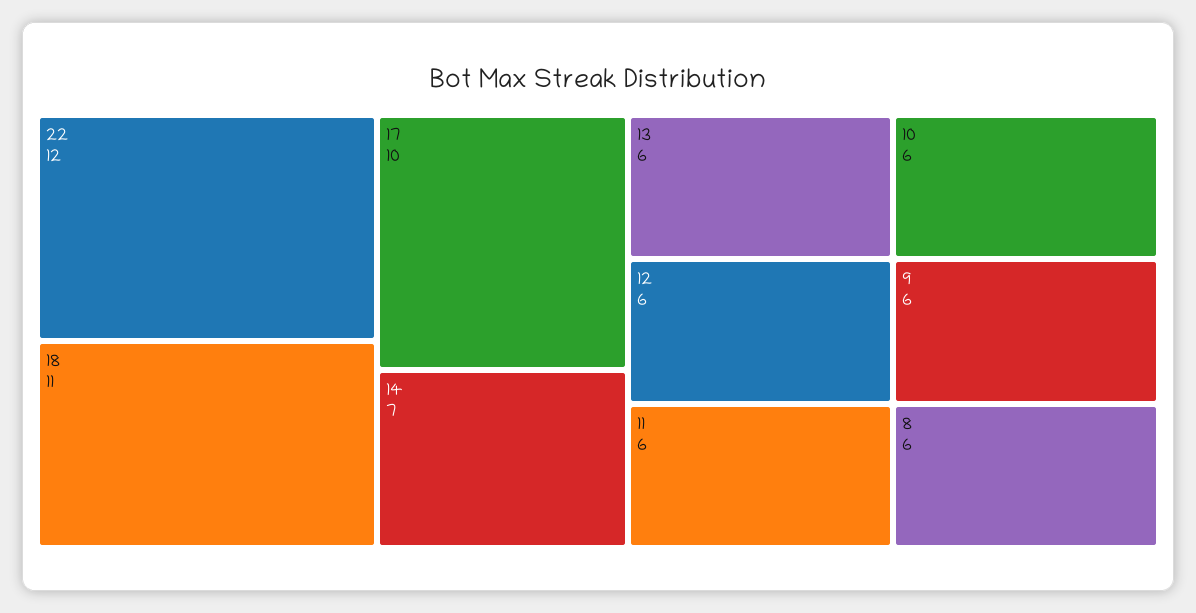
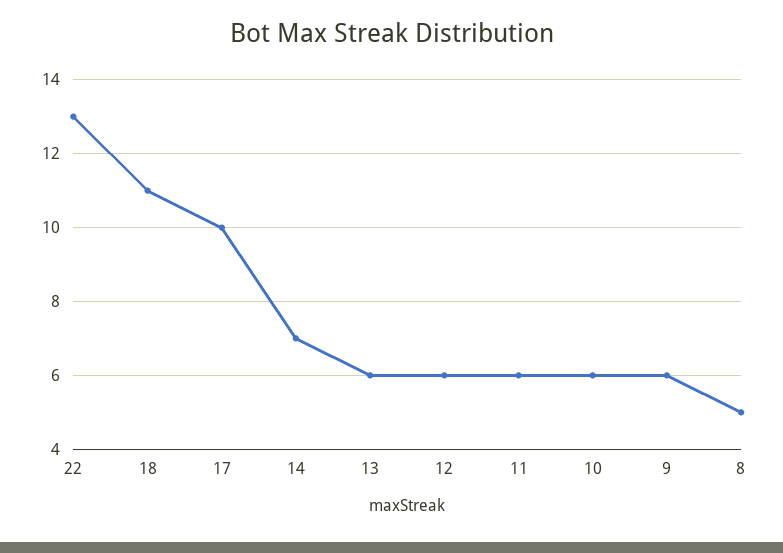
22: 12 -> 13
8: 6 -> 5

